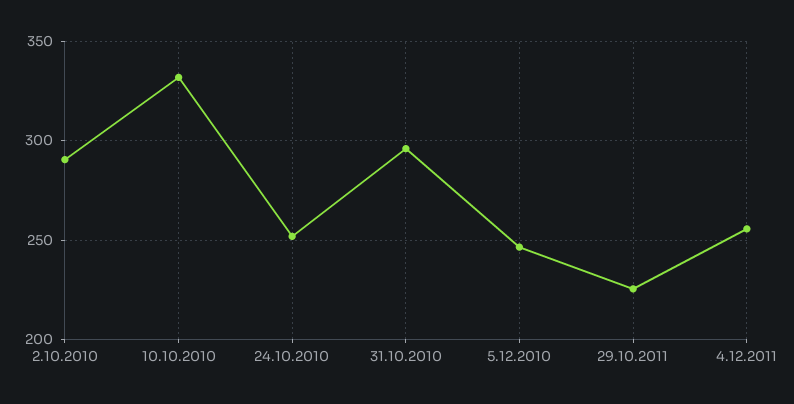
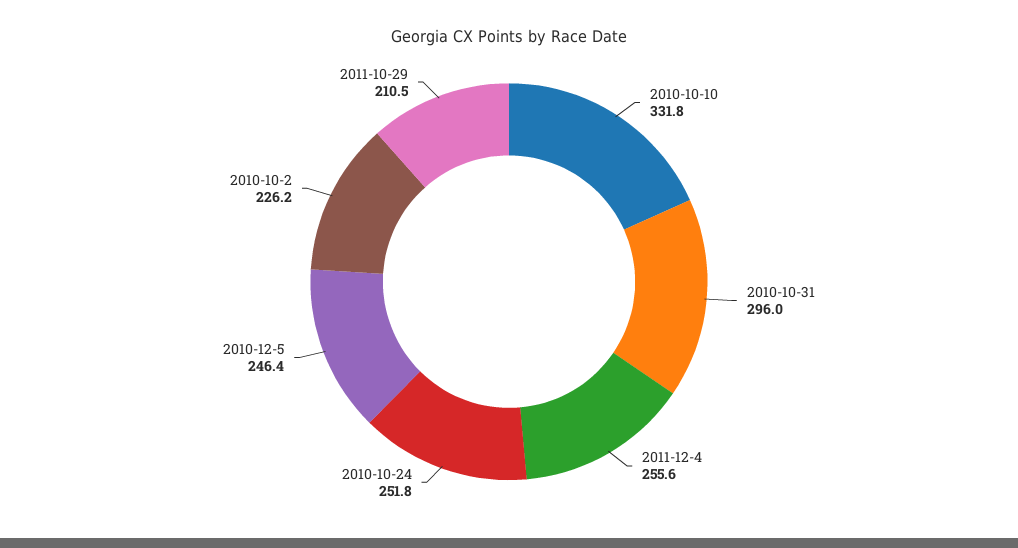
2.10.2010: 290 -> 226.2
29.10.2011: 225 -> 210.5

